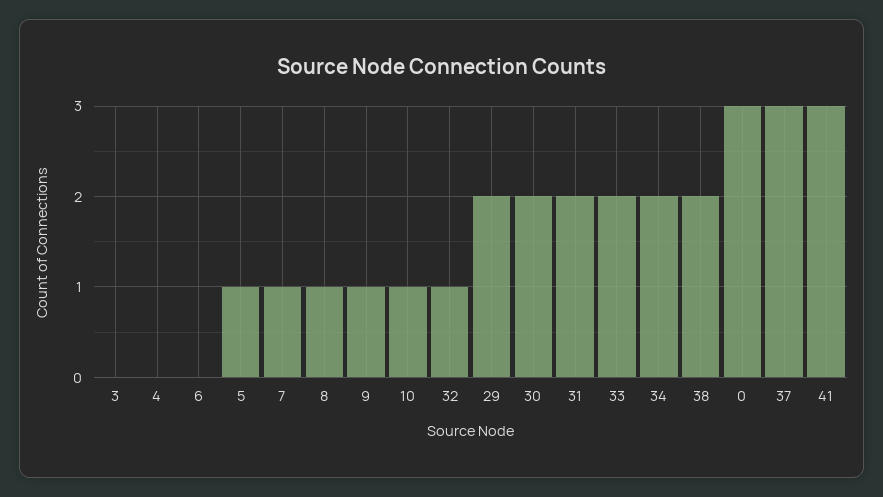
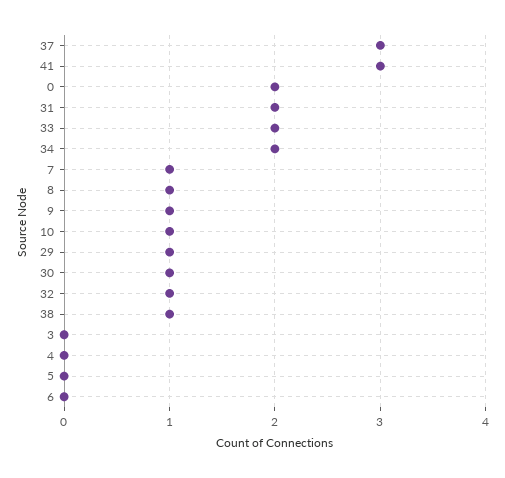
5: 1 -> 0
29: 2 -> 1
30: 2 -> 1
38: 2 -> 1
0: 3 -> 2

